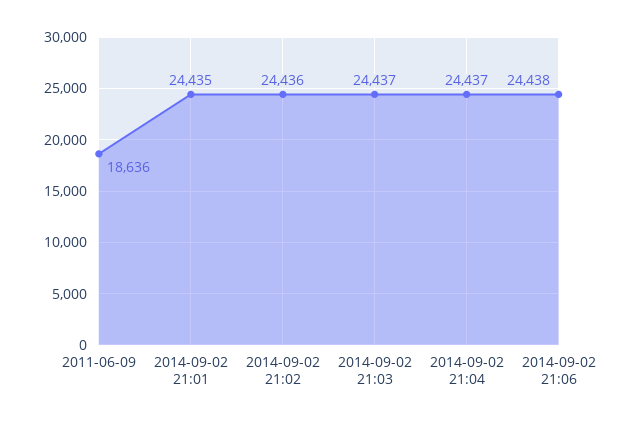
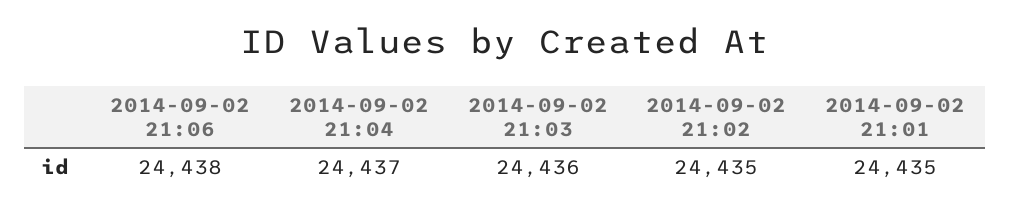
2011-06-09: 18636 -> none
2014-09-02 21:02: 24436 -> 24435
2014-09-02 21:03: 24437 -> 24436

